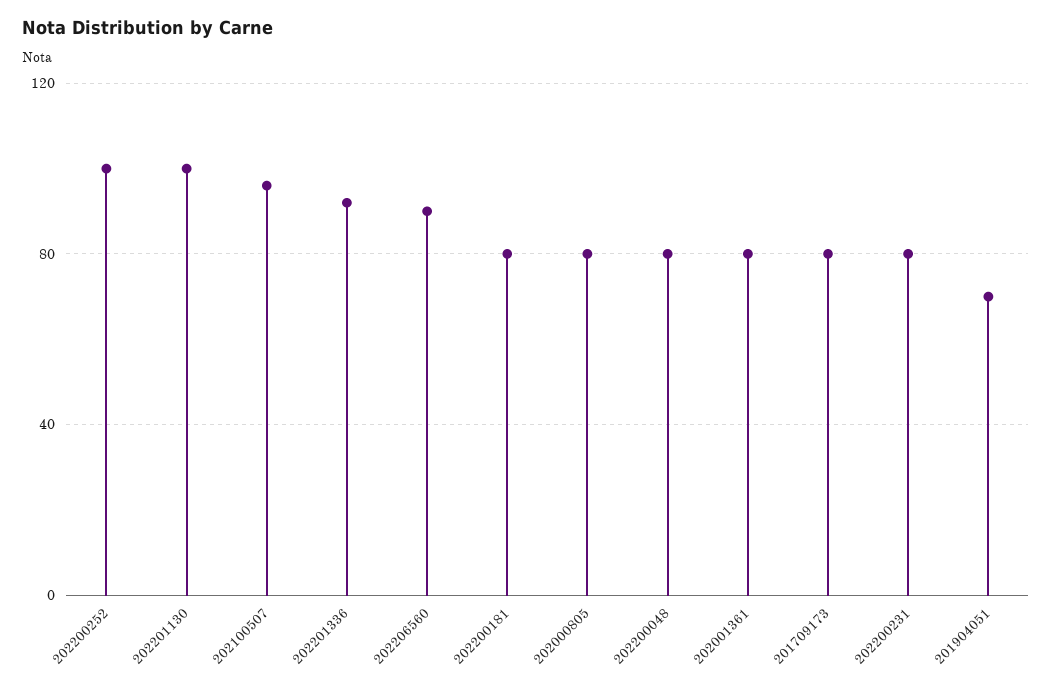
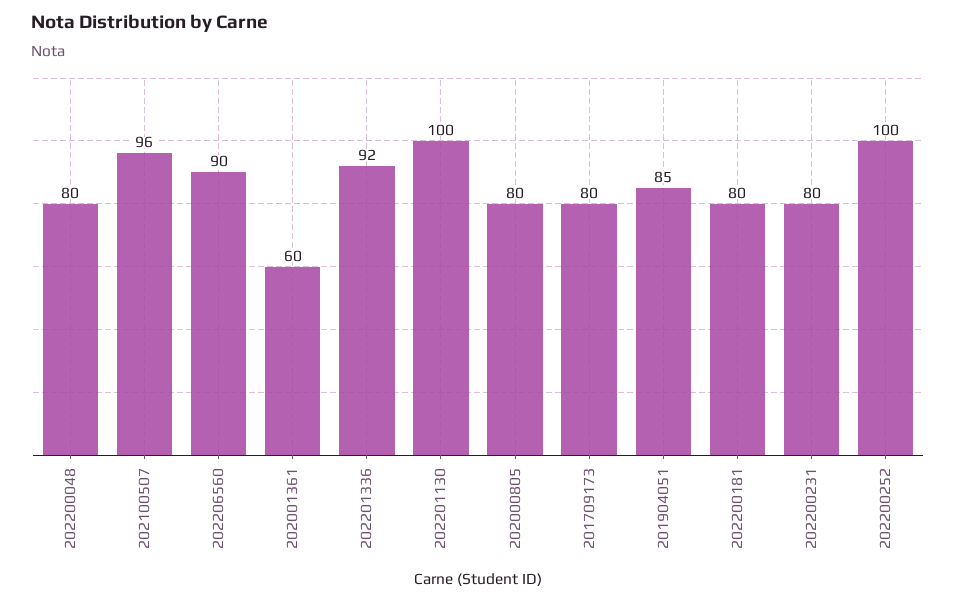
202001361: 80 -> 60
201904051: 70 -> 85

